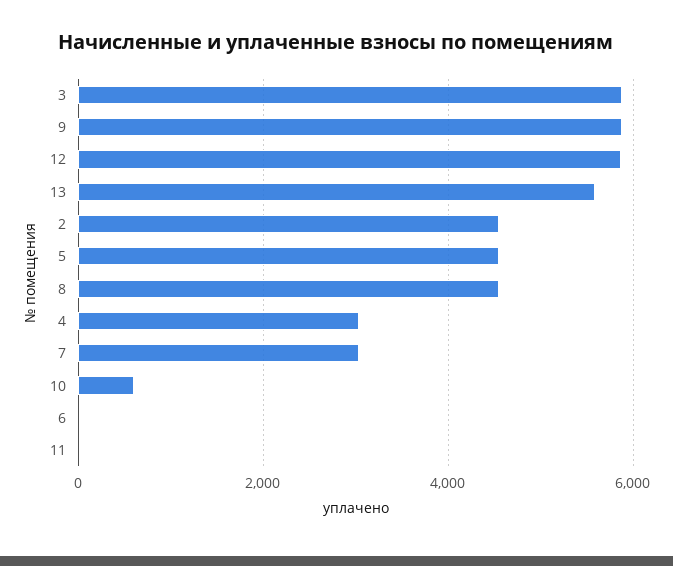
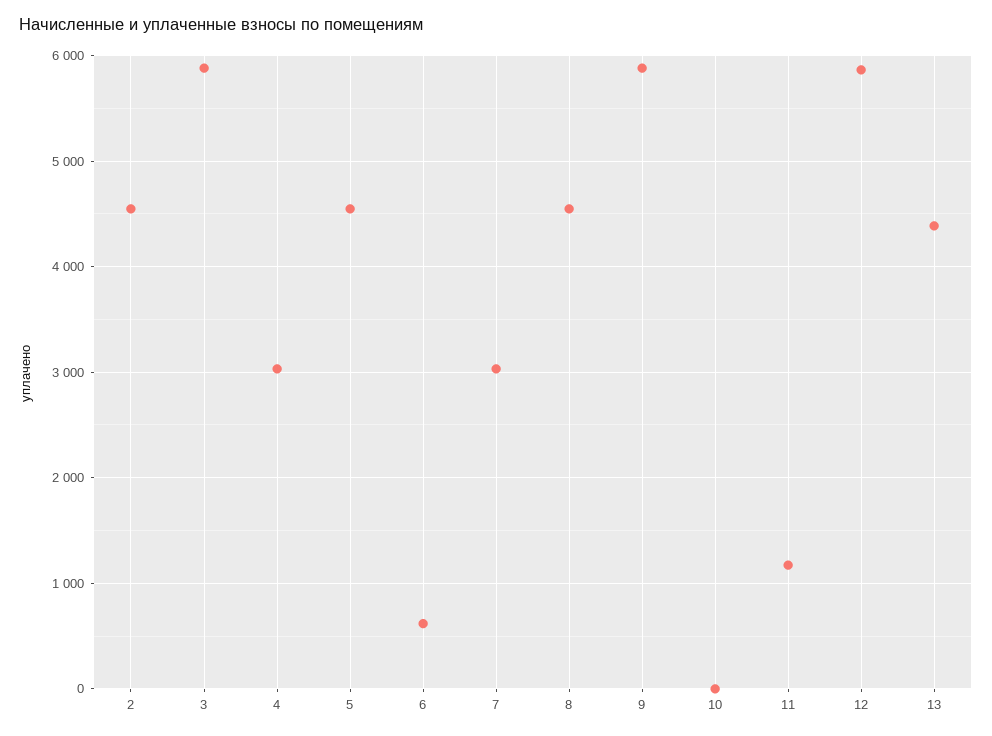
13: 5600 -> 4400
10: 600 -> 0
6: 0 -> 600
11: 0 -> 1200

